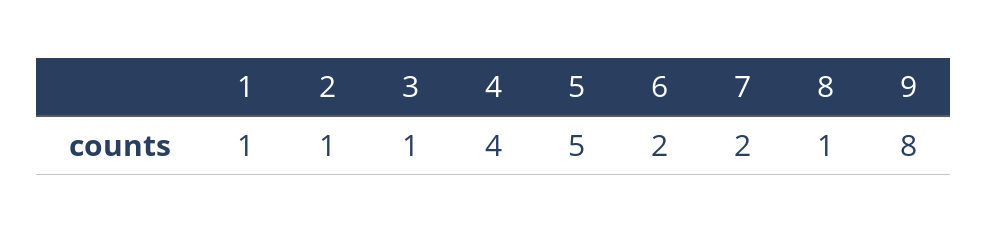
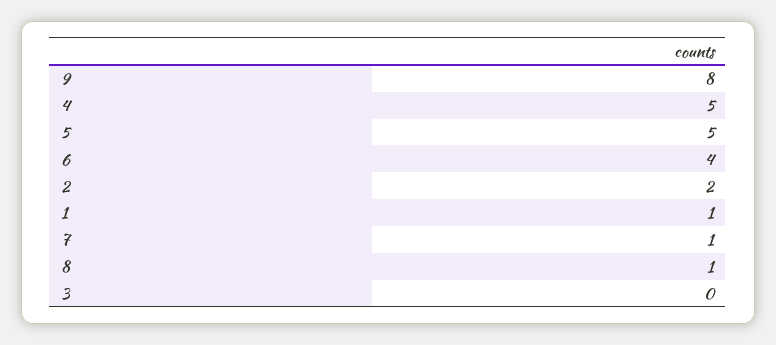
2: 1 -> 2
3: 1 -> 0
4: 4 -> 5
6: 2 -> 4
7: 2 -> 1

